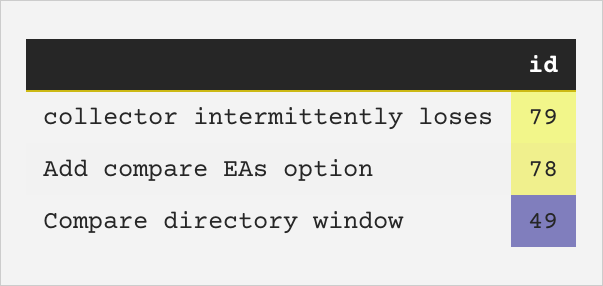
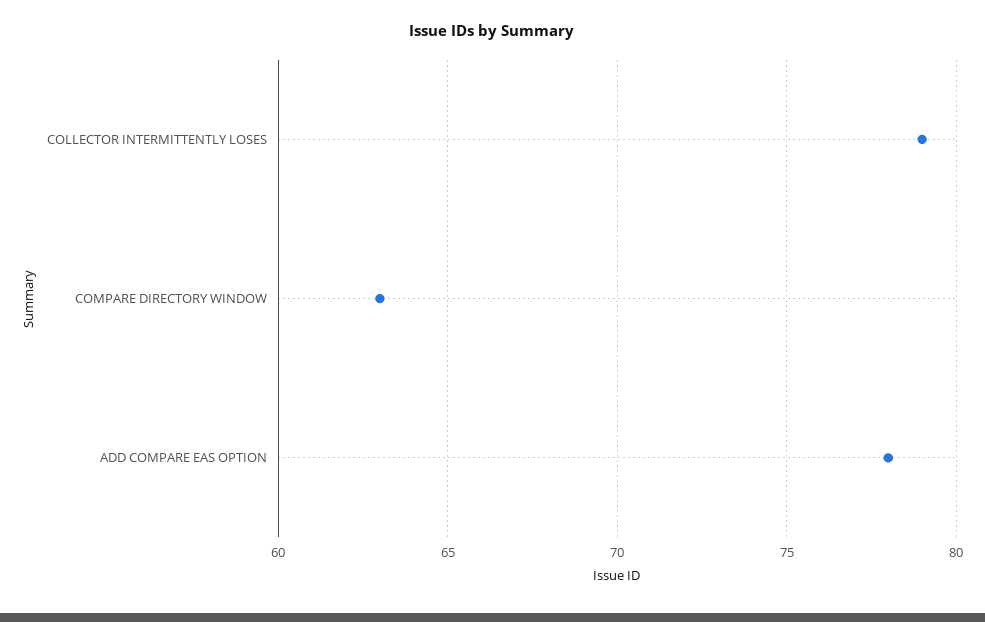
Compare directory window: 49 -> 63

